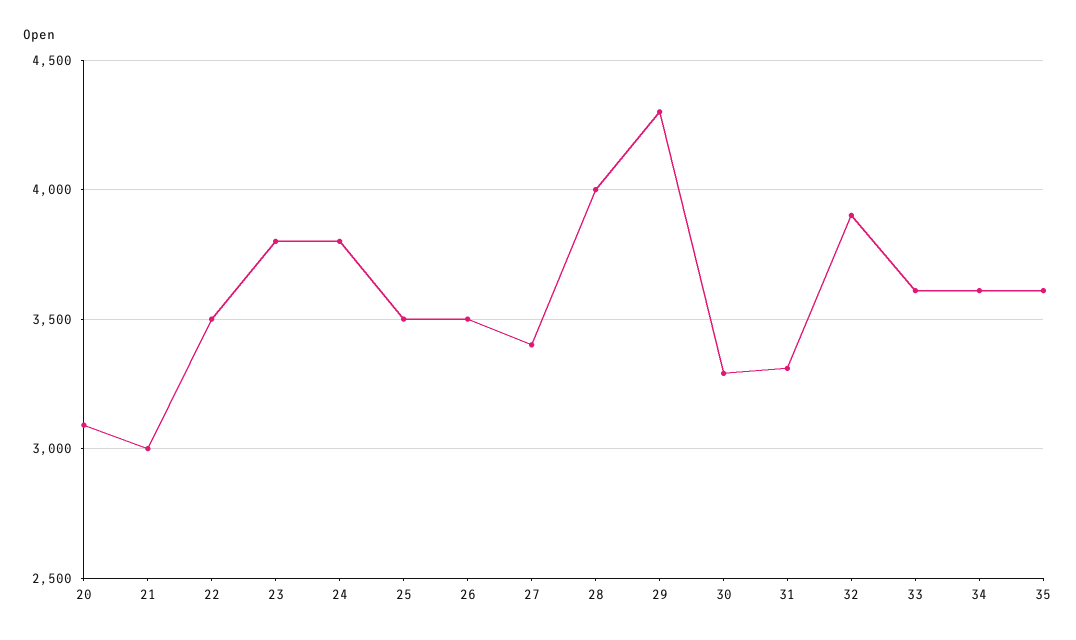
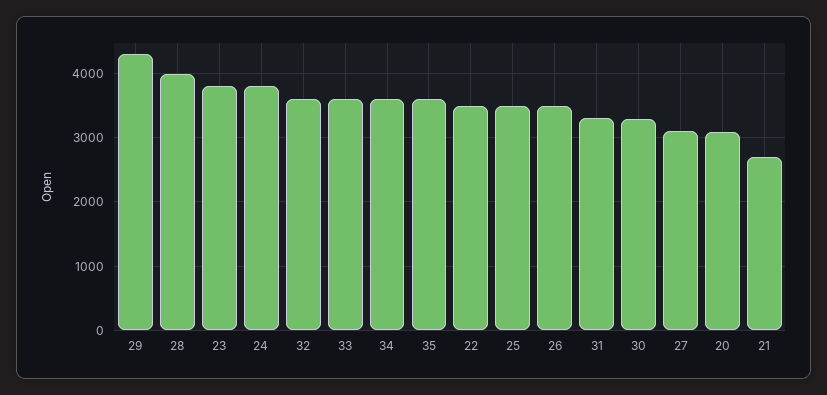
21: 3000 -> 2700
27: 3400 -> 3100
32: 3900 -> 3600

